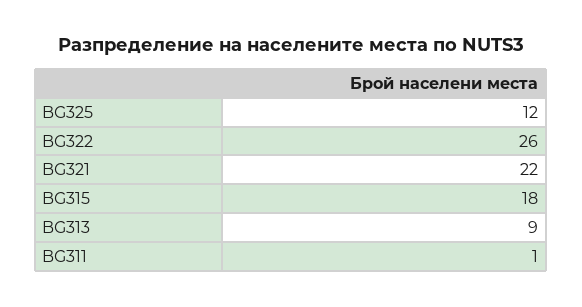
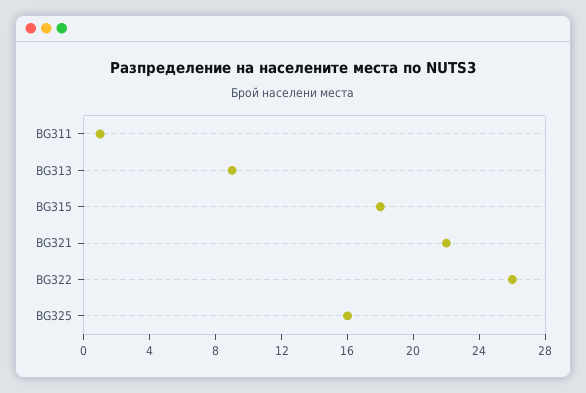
BG325: 12 -> 16

